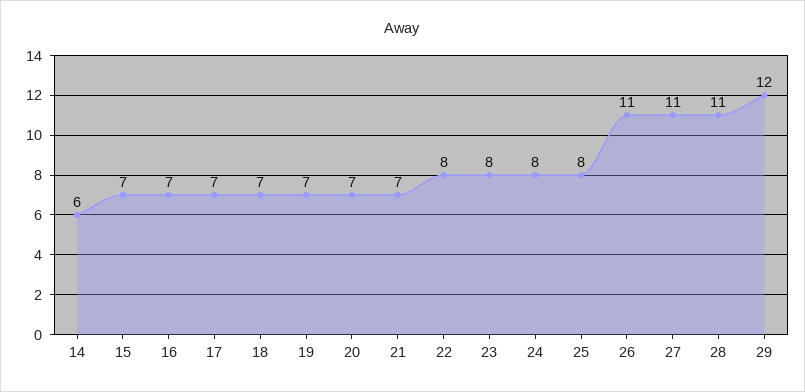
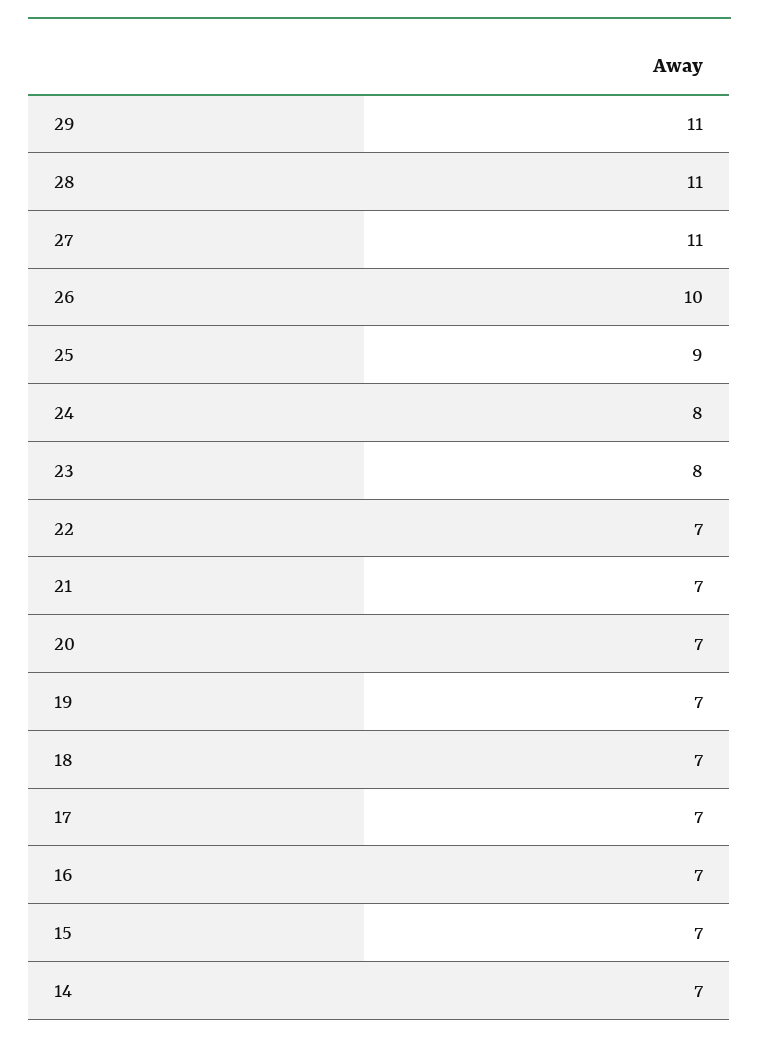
14: 6 -> 7
22: 8 -> 7
25: 8 -> 9
26: 11 -> 10
29: 12 -> 11

